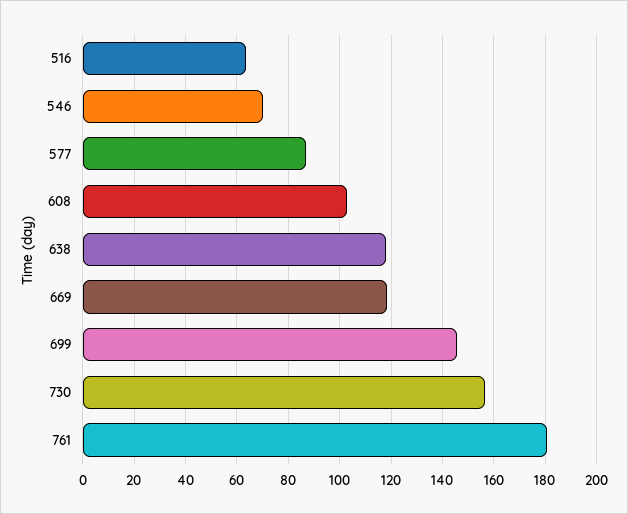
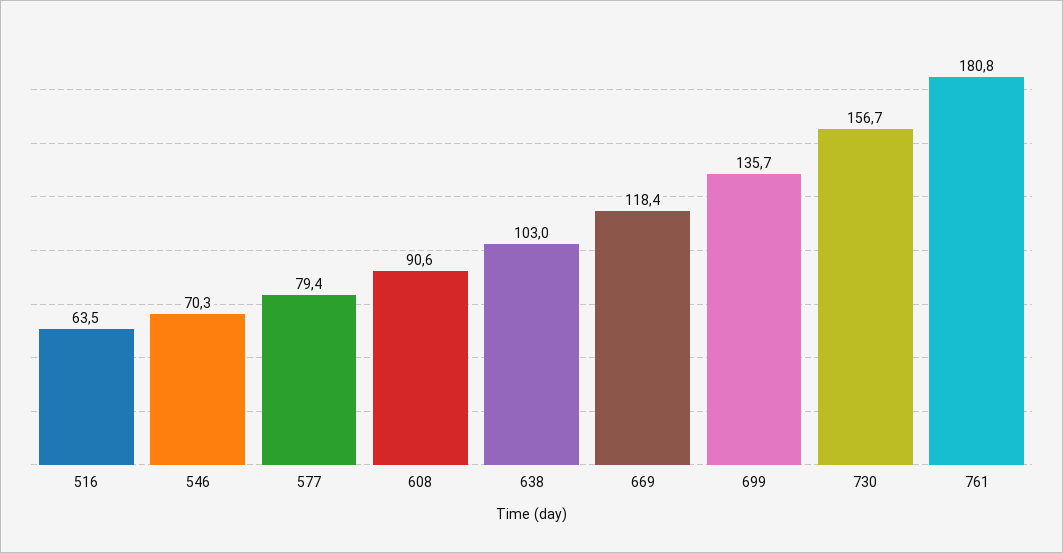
577: 87.5 -> 79.4
608: 102.5 -> 90.6
638: 117.5 -> 103
699: 145 -> 135.7

